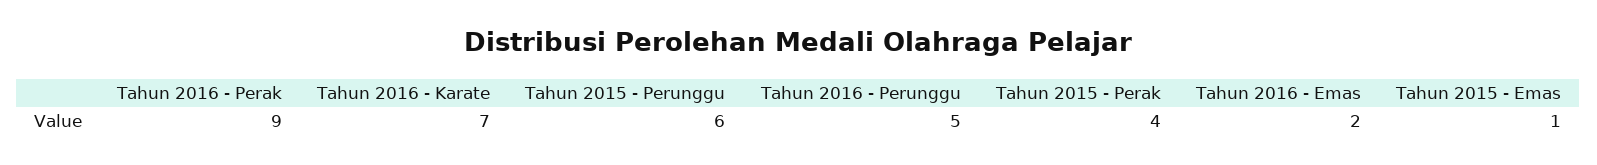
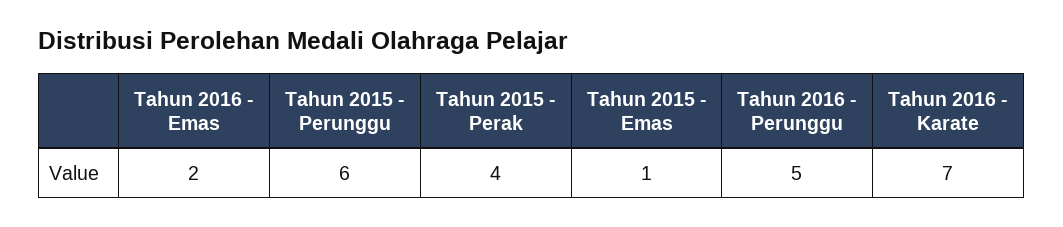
Tahun 2016 - Perak: 9 -> none

